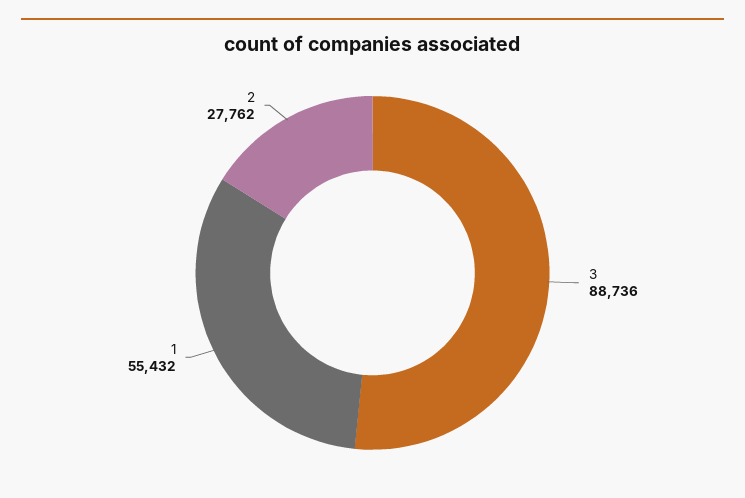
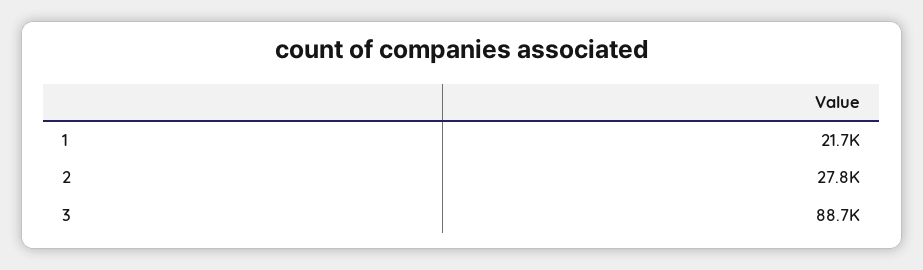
1: 55432 -> 21700

